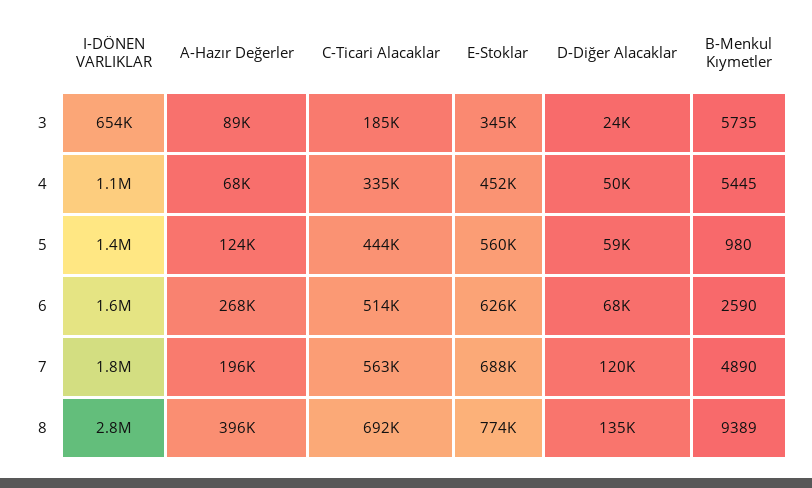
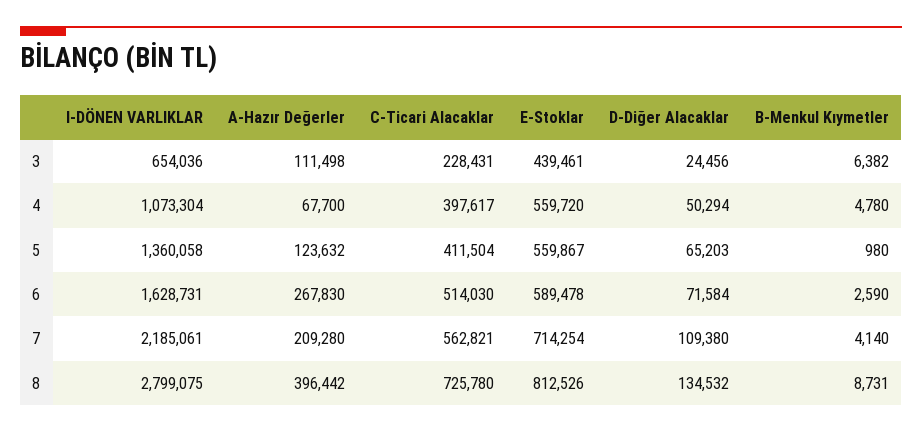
A-Hazır Değerler, 3: 89000 -> 111498
C-Ticari Alacaklar, 3: 185000 -> 228431
E-Stoklar, 3: 345000 -> 439461
B-Menkul Kıymetler, 3: 5735 -> 6382
C-Ticari Alacaklar, 4: 335000 -> 397617
E-Stoklar, 4: 452000 -> 559720
B-Menkul Kıymetler, 4: 5445 -> 4780
C-Ticari Alacaklar, 5: 444000 -> 411504
D-Diğer Alacaklar, 5: 59000 -> 65203
E-Stoklar, 6: 626000 -> 589478
D-Diğer Alacaklar, 6: 68000 -> 71584
I-DÖNEN VARLIKLAR, 7: 1800000 -> 2185061
A-Hazır Değerler, 7: 196000 -> 209280
E-Stoklar, 7: 688000 -> 714254
D-Diğer Alacaklar, 7: 120000 -> 109380
B-Menkul Kıymetler, 7: 4890 -> 4140
C-Ticari Alacaklar, 8: 692000 -> 725780
E-Stoklar, 8: 774000 -> 812526
B-Menkul Kıymetler, 8: 9389 -> 8731

